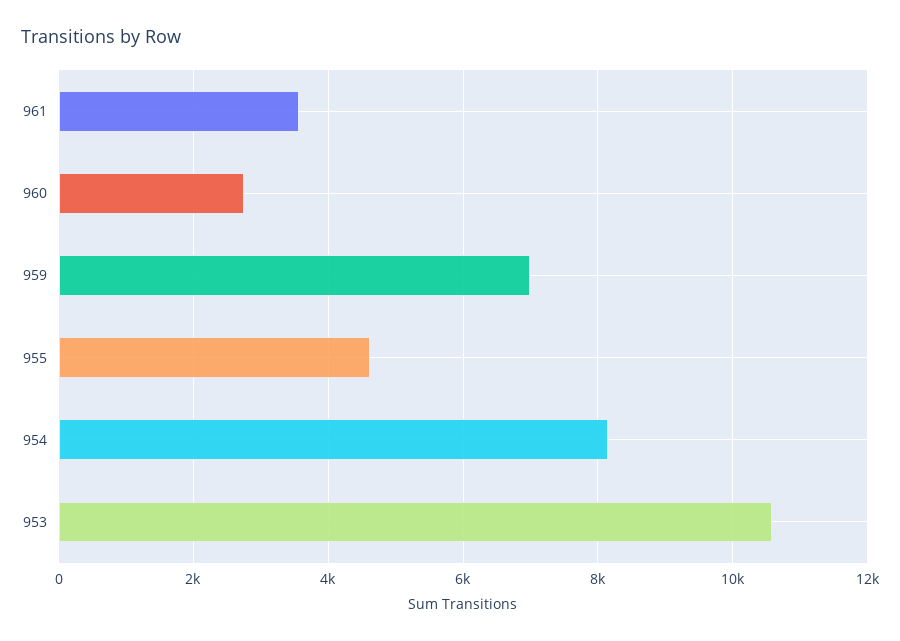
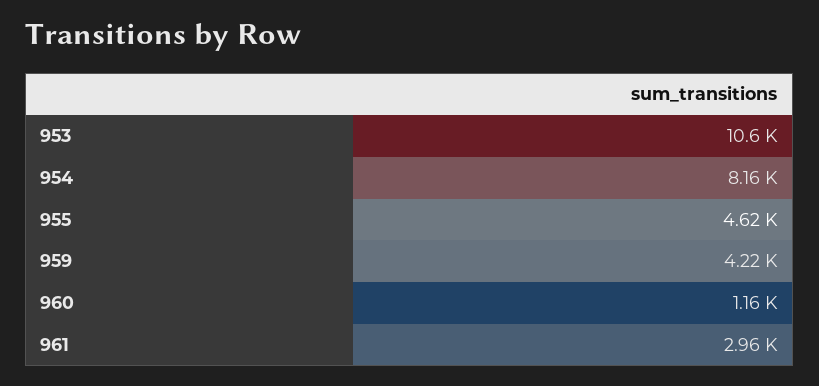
961: 3600 -> 2960
960: 2800 -> 1160
959: 7000 -> 4220

